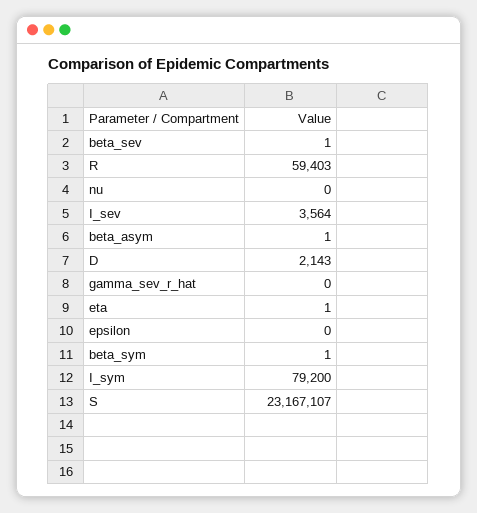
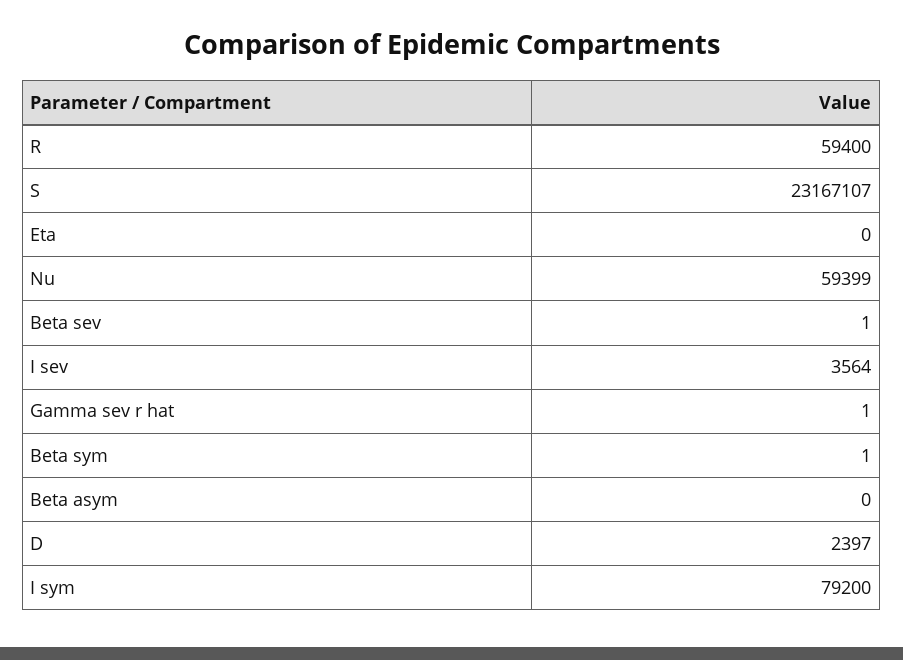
R: 59403 -> 59400
nu: 0 -> 59399
beta_asym: 1 -> 0
D: 2143 -> 2397
gamma_sev_r_hat: 0 -> 1
eta: 1 -> 0
epsilon: 0 -> none

